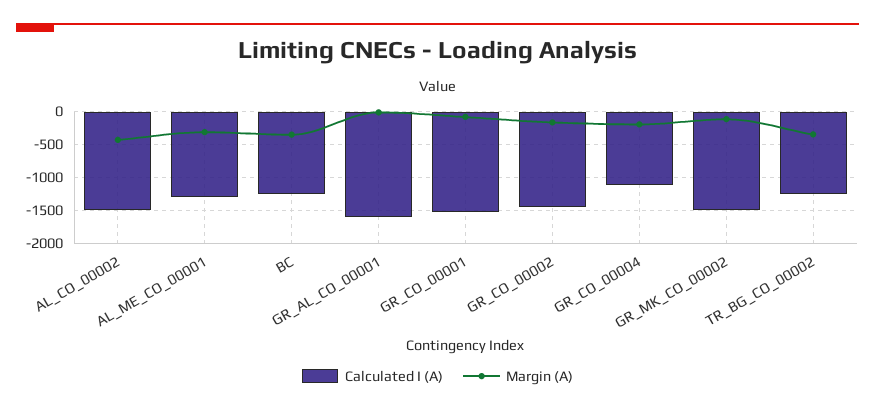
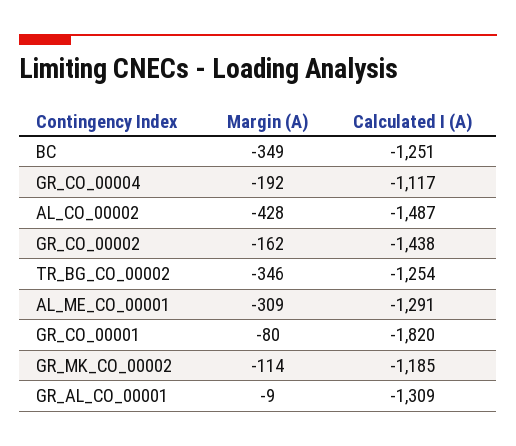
Calculated I (A), GR_AL_CO_00001: -1600 -> -1309
Calculated I (A), GR_CO_00001: -1500 -> -1820
Calculated I (A), GR_MK_CO_00002: -1500 -> -1185

